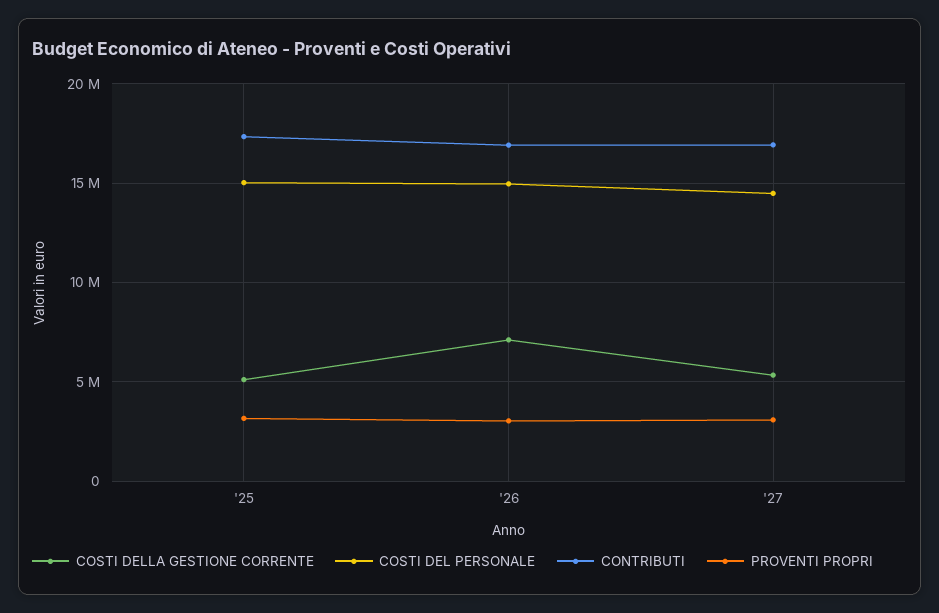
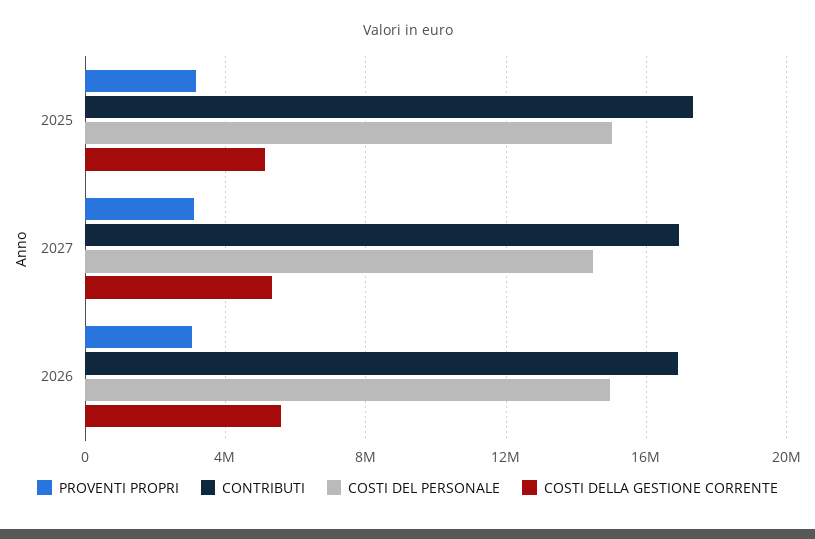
COSTI DELLA GESTIONE CORRENTE, '26: 7000000 -> 5500000

